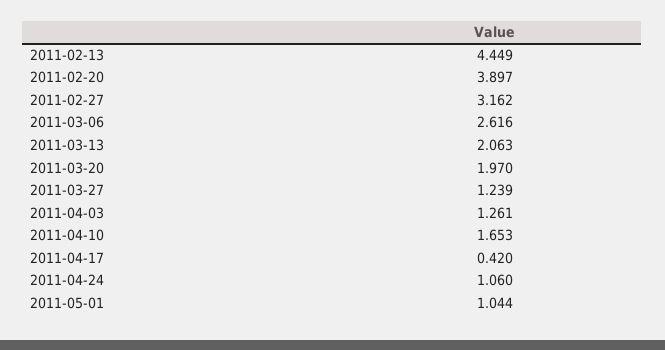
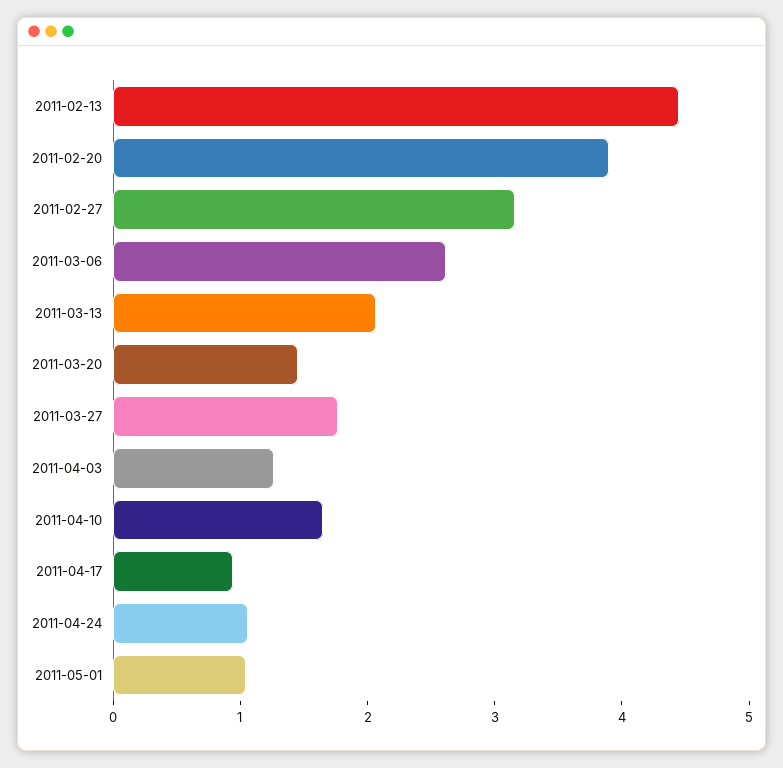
2011-03-20: 1.97 -> 1.4
2011-03-27: 1.239 -> 1.8
2011-04-17: 0.42 -> 1

